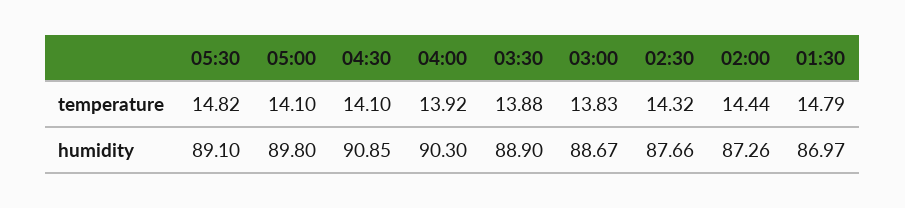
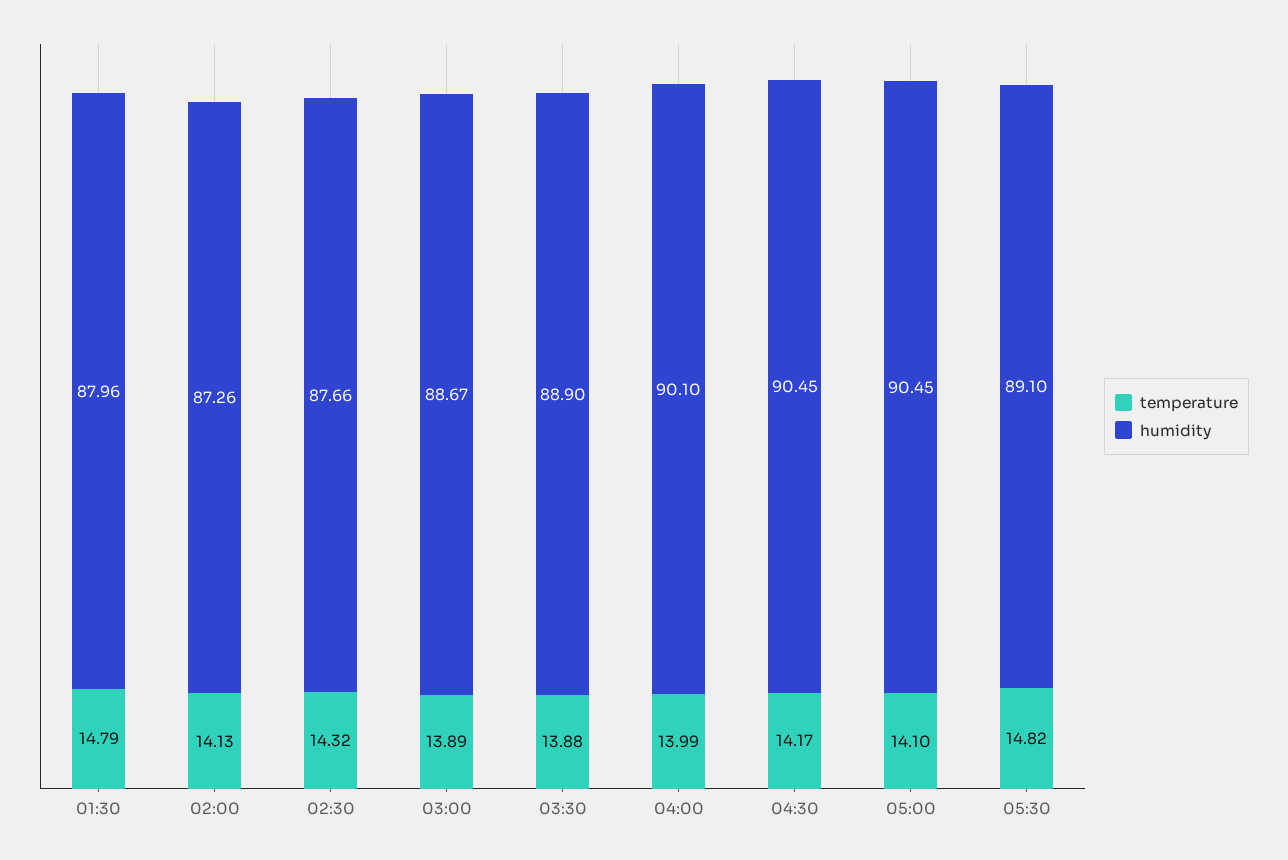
temperature, 04:30: 14.1 -> 14.17
temperature, 04:00: 13.92 -> 13.99
temperature, 03:00: 13.83 -> 13.89
temperature, 02:00: 14.44 -> 14.13
humidity, 05:00: 89.8 -> 90.45
humidity, 04:30: 90.85 -> 90.45
humidity, 04:00: 90.3 -> 90.1
humidity, 01:30: 86.97 -> 87.96

